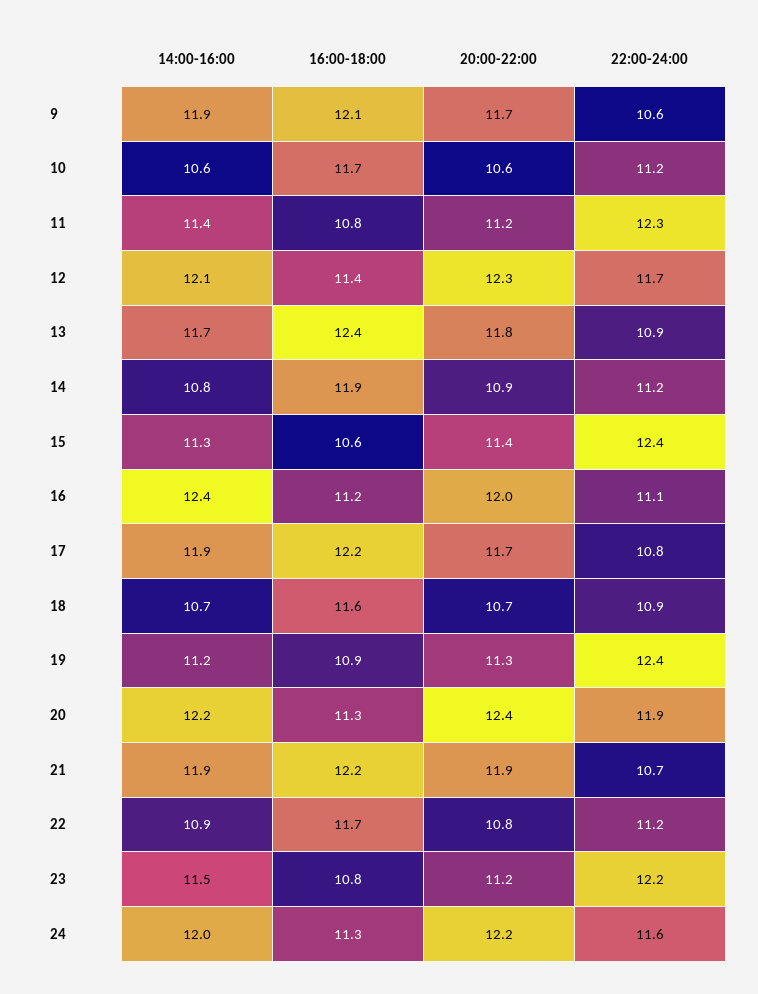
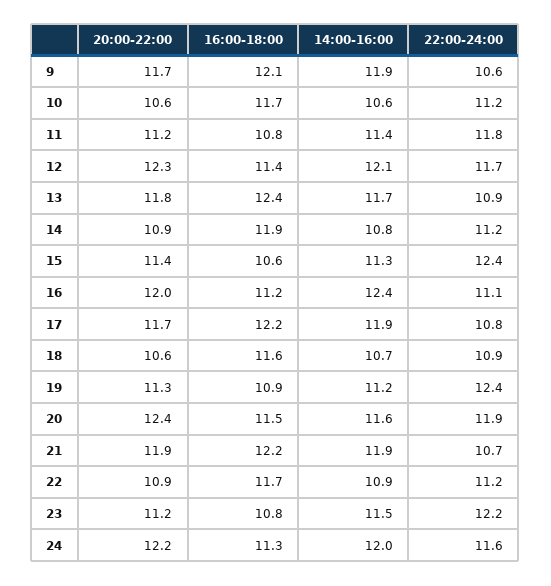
22:00-24:00, 11: 12.3 -> 11.8
20:00-22:00, 18: 10.7 -> 10.6
14:00-16:00, 20: 12.2 -> 11.6
16:00-18:00, 20: 11.3 -> 11.5
20:00-22:00, 22: 10.8 -> 10.9

